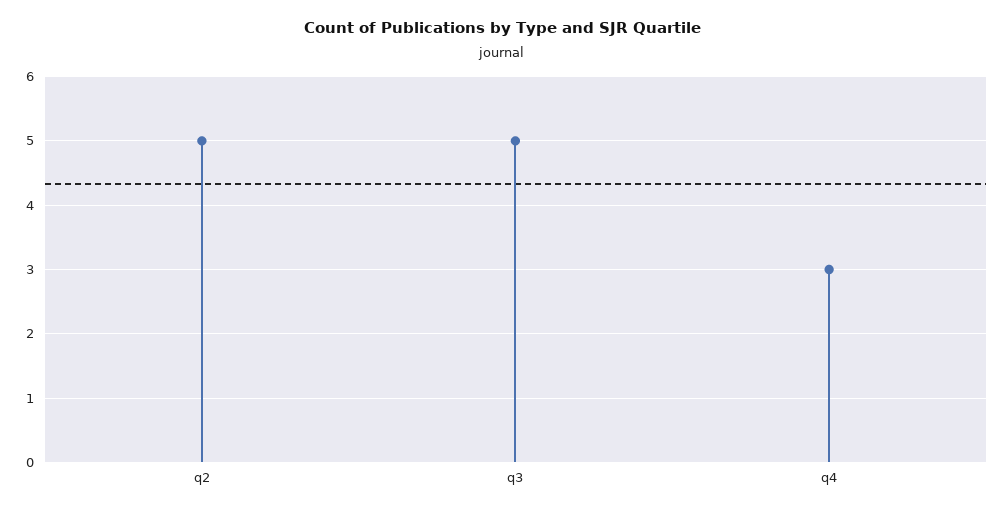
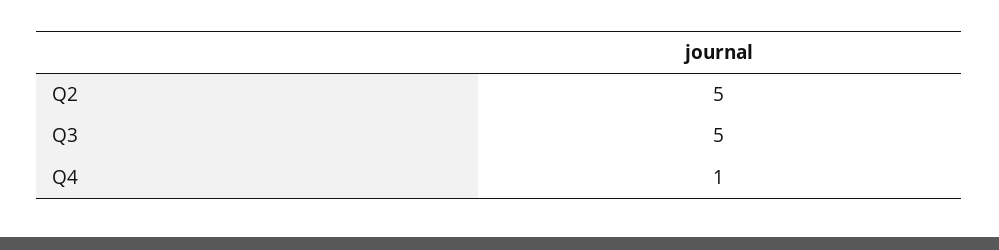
q4: 3 -> 1

